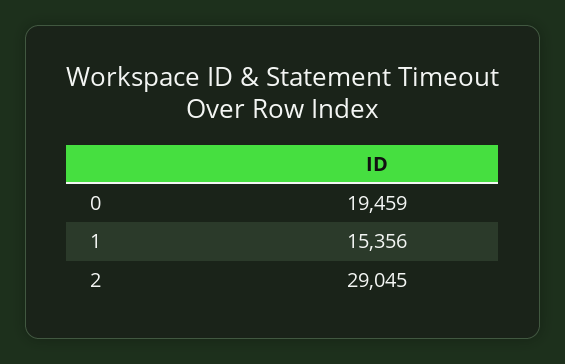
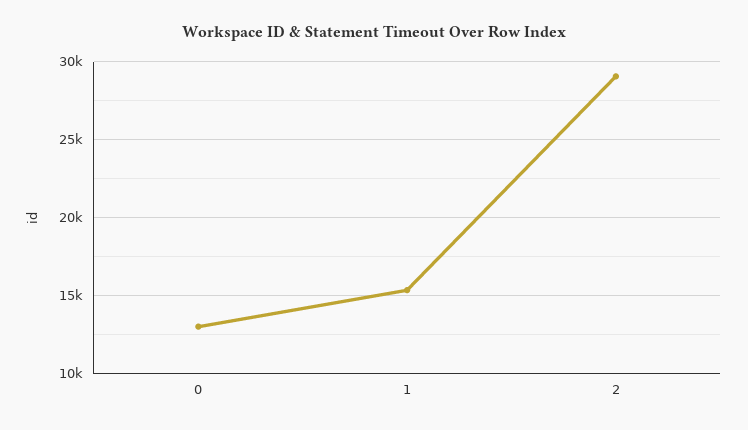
0: 19459 -> 13000

